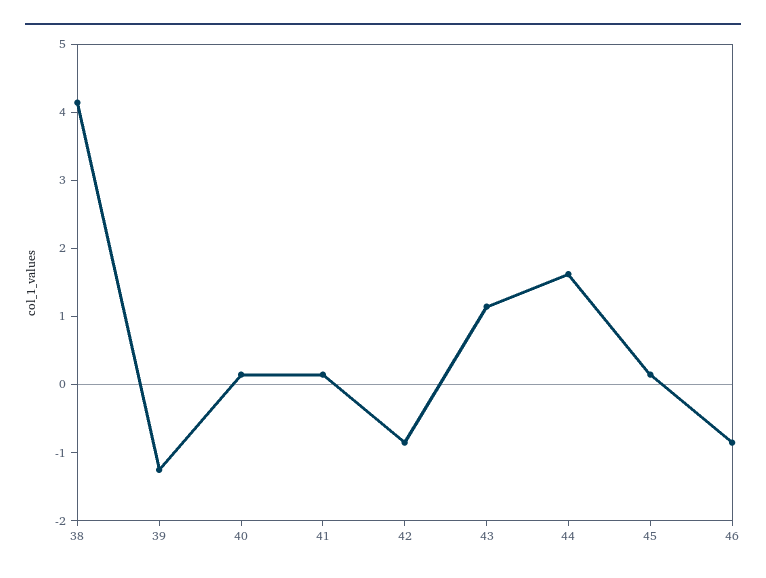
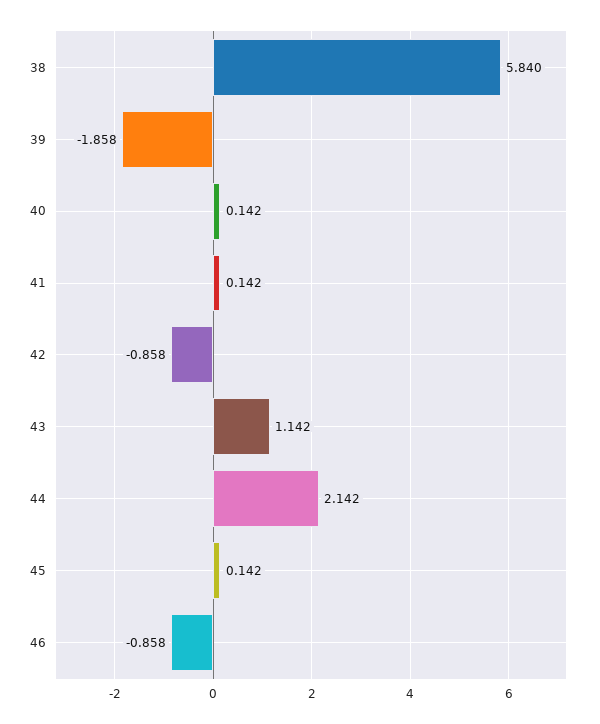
38: 4.2 -> 5.84
39: -1.2 -> -1.858
44: 1.6 -> 2.142

